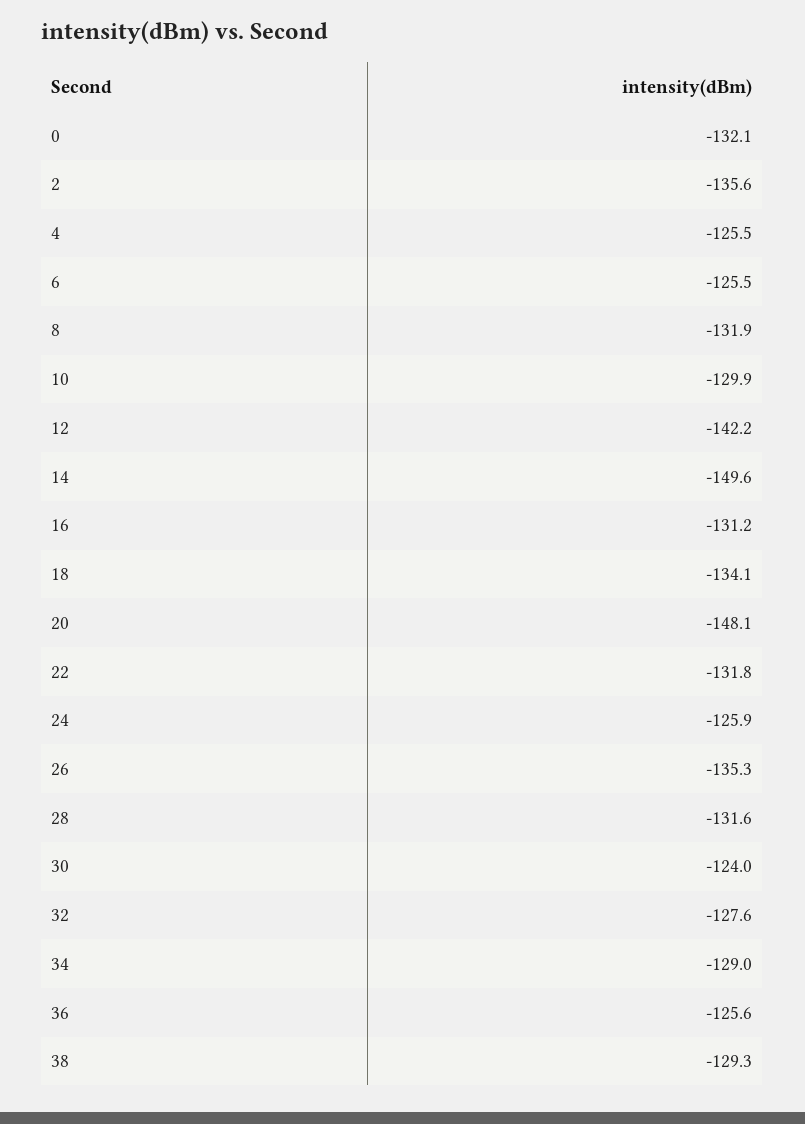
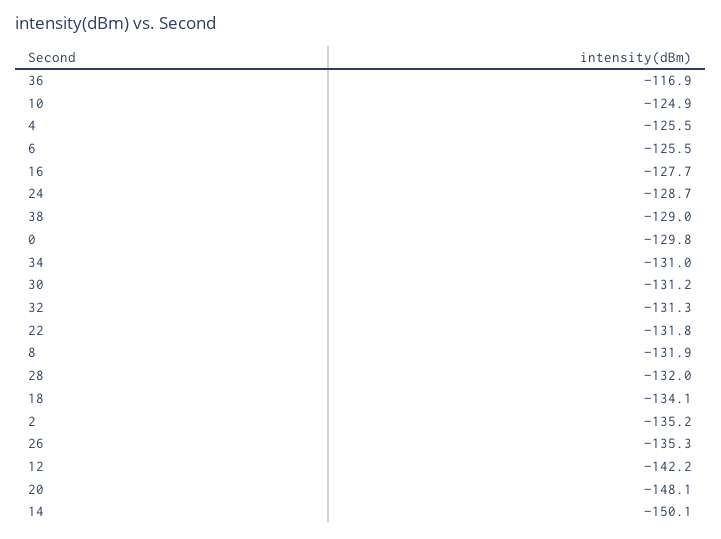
0: -132.1 -> -129.8
2: -135.6 -> -135.2
10: -129.9 -> -124.9
14: -149.6 -> -150.1
16: -131.2 -> -127.7
24: -125.9 -> -128.7
28: -131.6 -> -132
30: -124 -> -131.2
32: -127.6 -> -131.3
34: -129 -> -131
36: -125.6 -> -116.9
38: -129.3 -> -129

